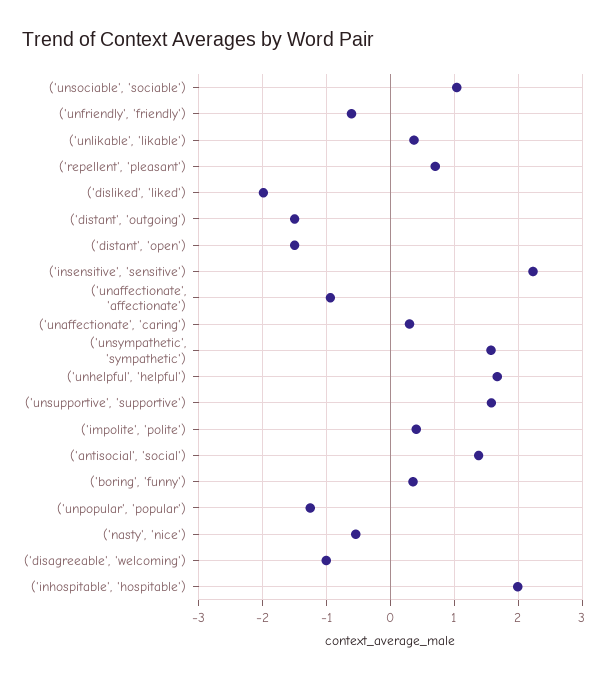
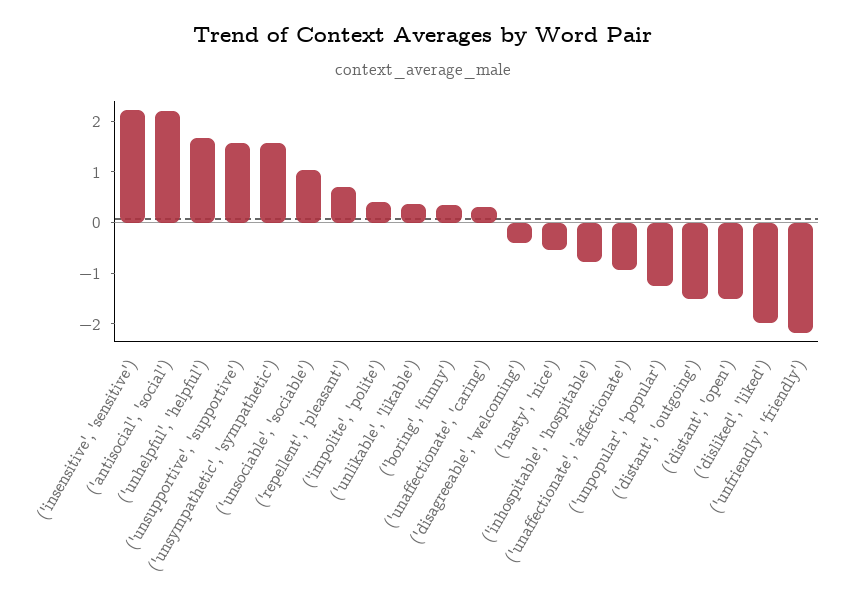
('unfriendly', 'friendly'): -0.6 -> -2.2
('antisocial', 'social'): 1.4 -> 2.2
('disagreeable', 'welcoming'): -1 -> -0.4
('inhospitable', 'hospitable'): 2 -> -0.8

